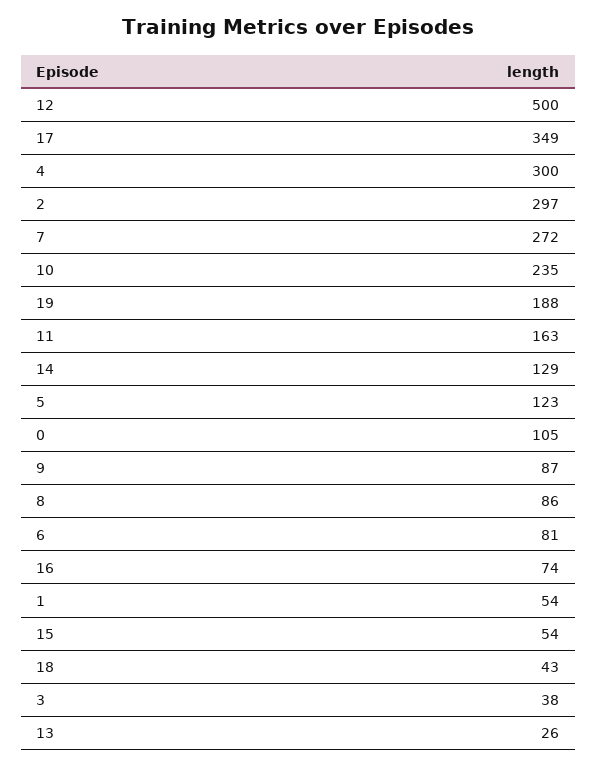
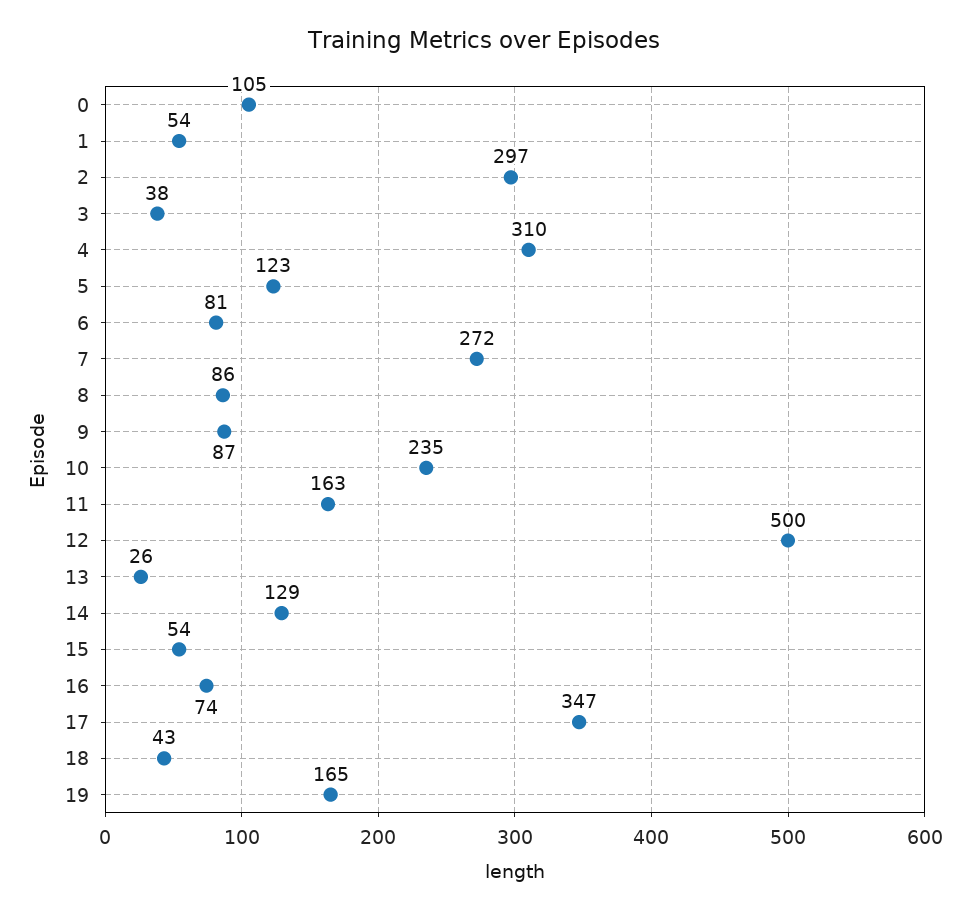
17: 349 -> 347
4: 300 -> 310
19: 188 -> 165

